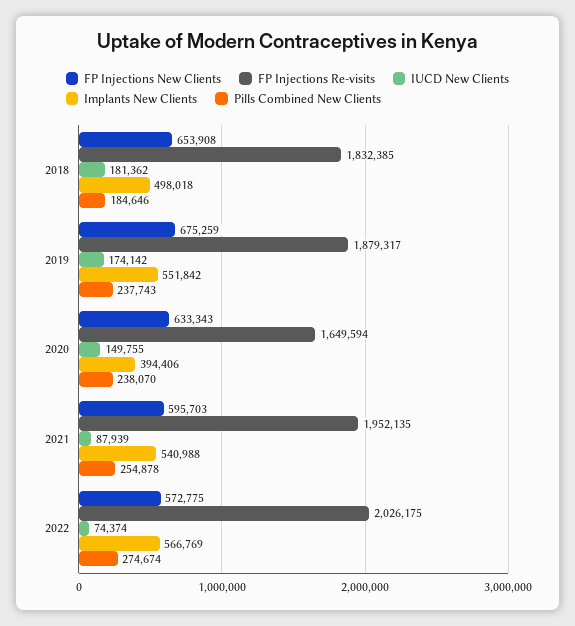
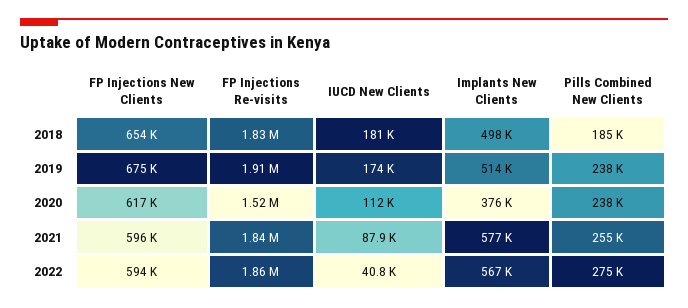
FP Injections Re-visits, 2019: 1879317 -> 1910000
Implants New Clients, 2019: 551842 -> 514000
FP Injections New Clients, 2020: 633343 -> 617000
FP Injections Re-visits, 2020: 1649594 -> 1520000
IUCD New Clients, 2020: 149755 -> 112000
Implants New Clients, 2020: 394406 -> 376000
FP Injections Re-visits, 2021: 1952135 -> 1840000
Implants New Clients, 2021: 540988 -> 577000
FP Injections New Clients, 2022: 572775 -> 594000
FP Injections Re-visits, 2022: 2026175 -> 1860000
IUCD New Clients, 2022: 74374 -> 40800

